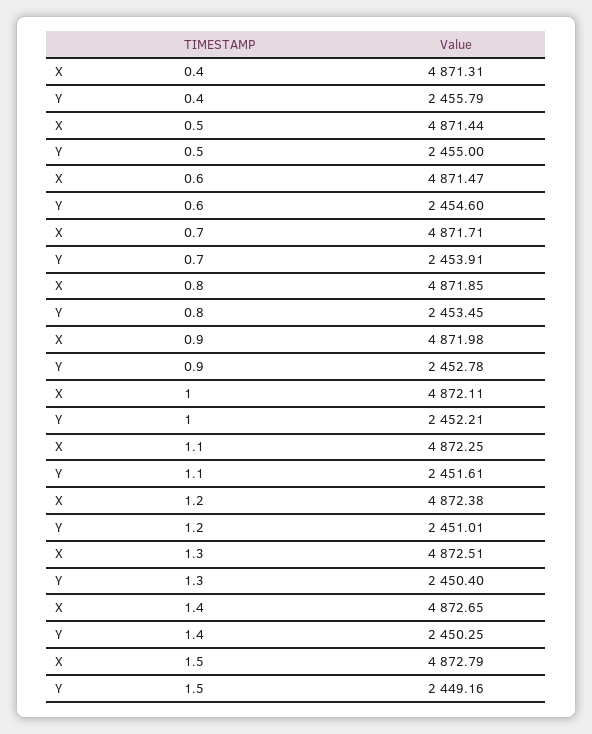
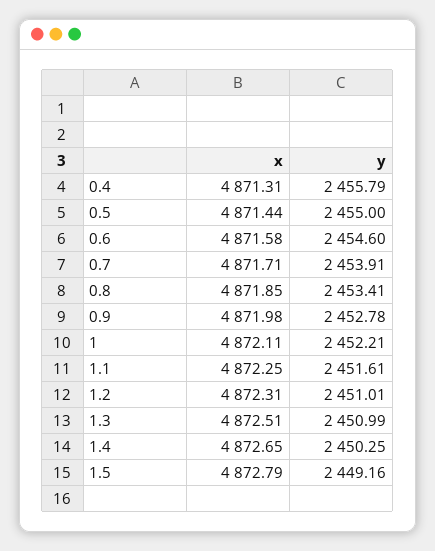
X, 0.6: 4871.47 -> 4871.58
Y, 0.8: 2453.45 -> 2453.41
X, 1.2: 4872.38 -> 4872.31
Y, 1.3: 2450.4 -> 2450.99

